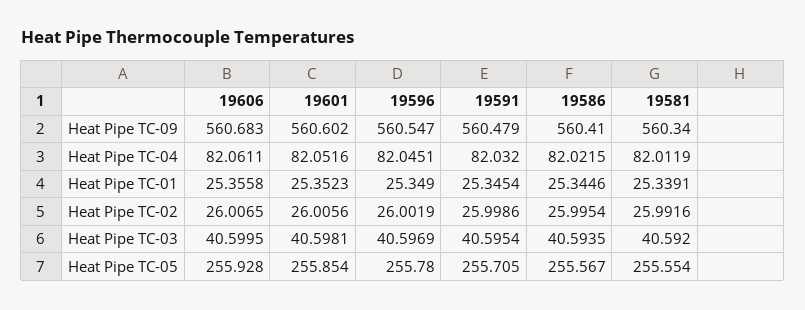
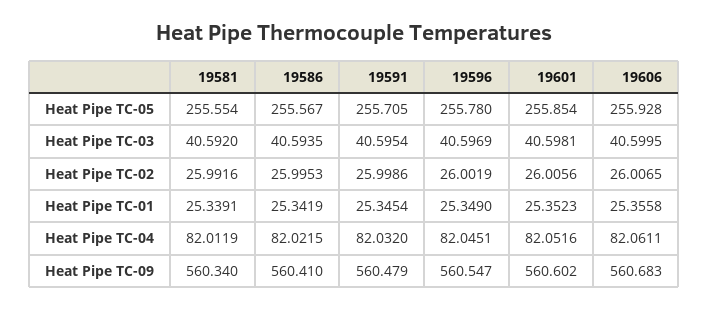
19586, Heat Pipe TC-01: 25.3446 -> 25.3419
19586, Heat Pipe TC-02: 25.9954 -> 25.9953

